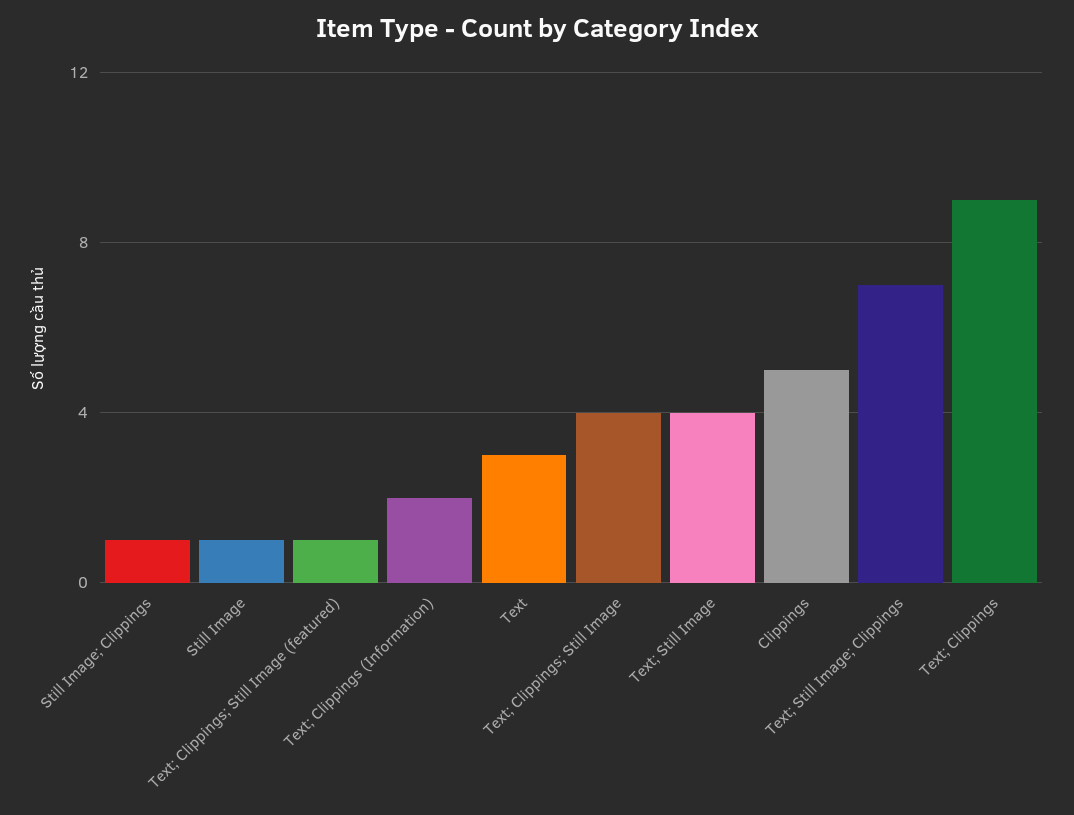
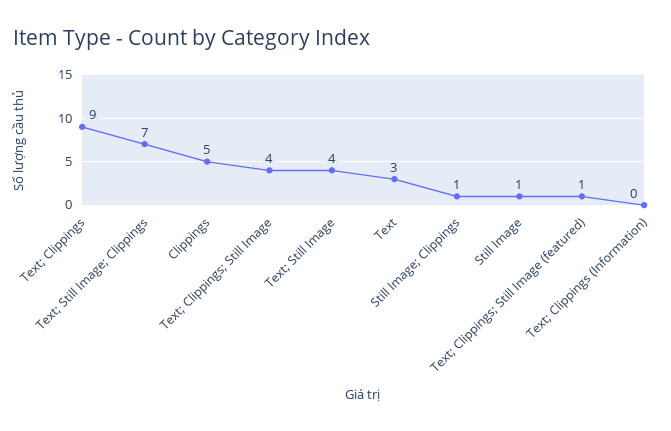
Text; Clippings (Information): 2 -> 0

